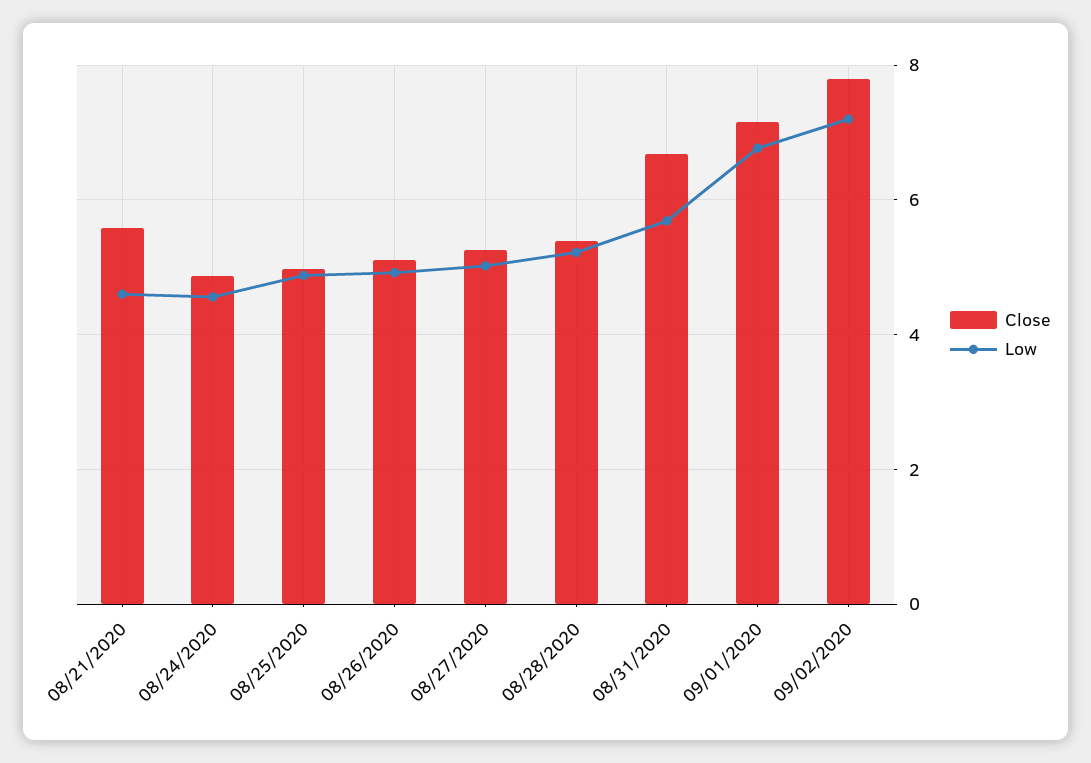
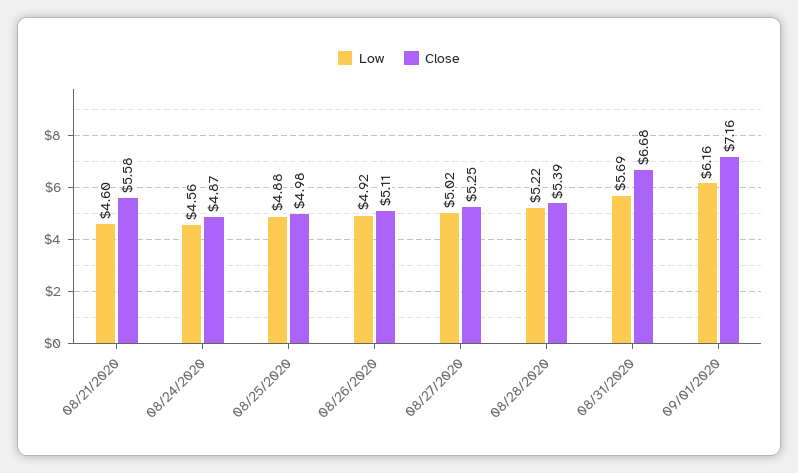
Low, 09/01/2020: 6.8 -> 6.16
Close, 09/02/2020: 7.8 -> none
Low, 09/02/2020: 7.2 -> none

